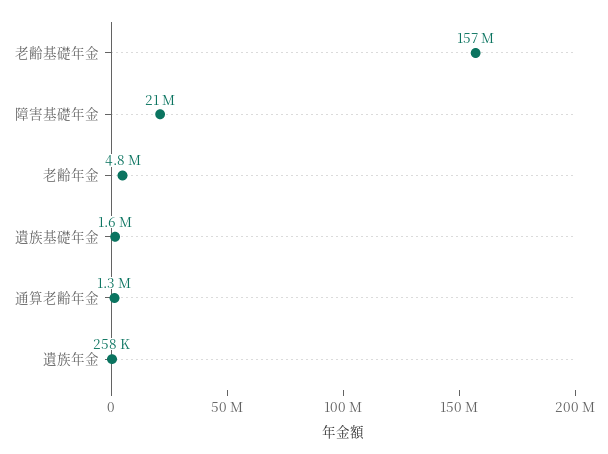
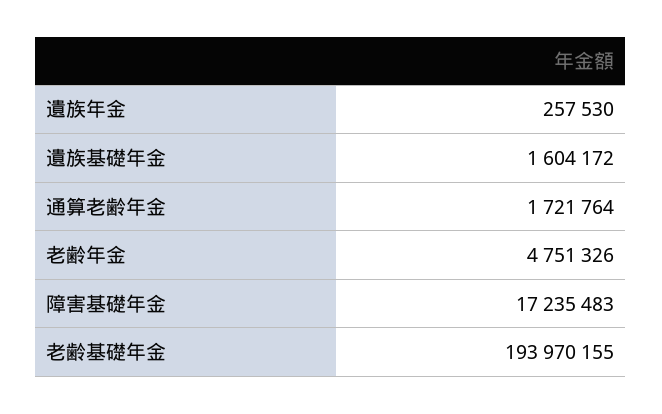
老齢基礎年金: 157000000 -> 193970155
障害基礎年金: 21000000 -> 17235483
通算老齢年金: 1300000 -> 1721764

